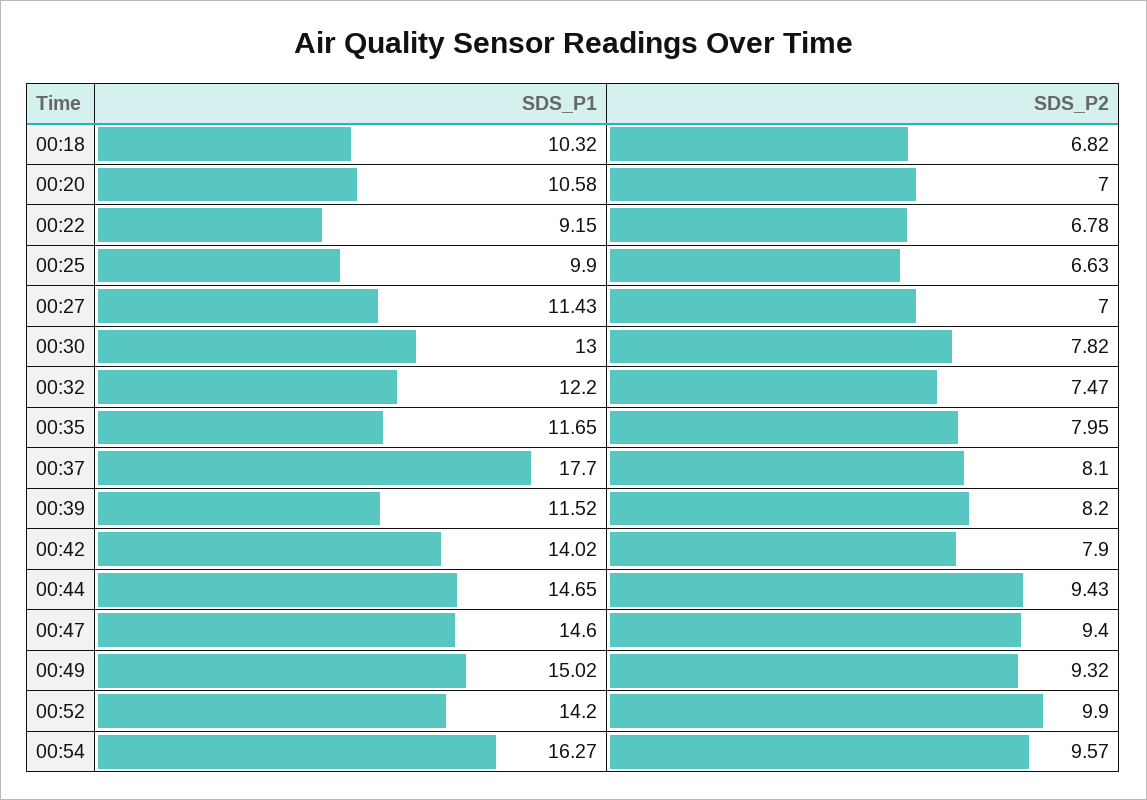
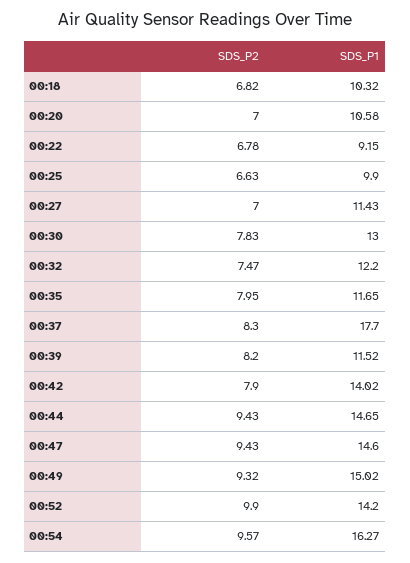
SDS_P2, 00:30: 7.82 -> 7.83
SDS_P2, 00:37: 8.1 -> 8.3
SDS_P2, 00:47: 9.4 -> 9.43

